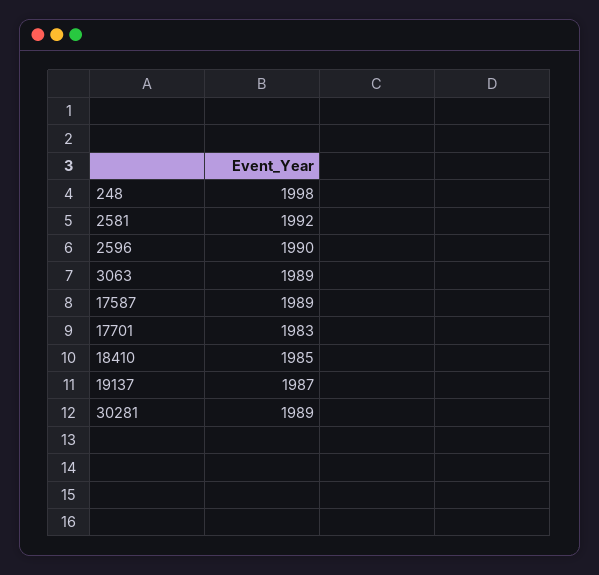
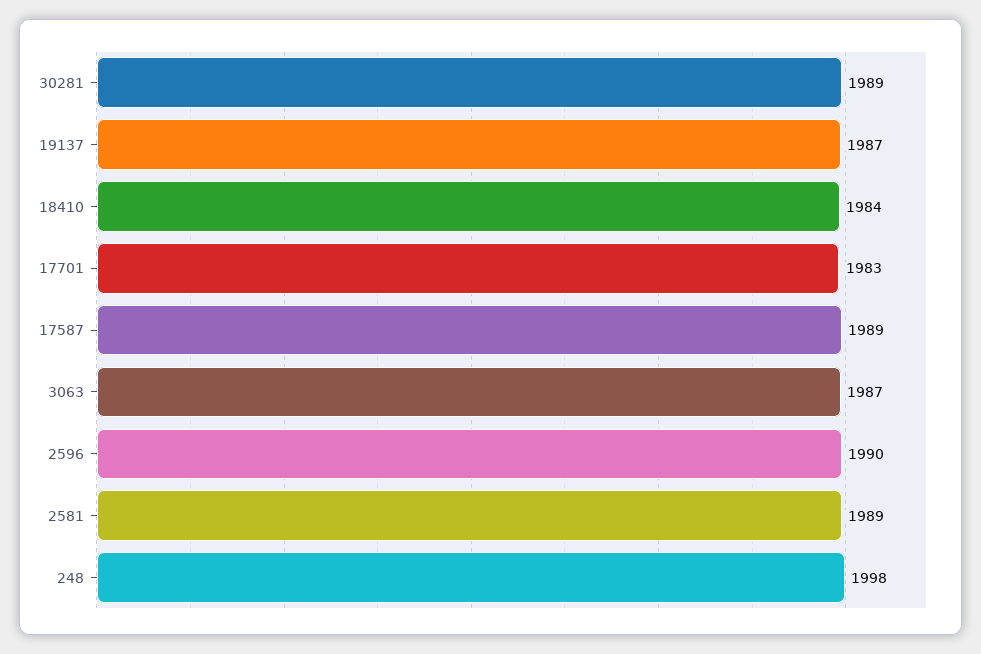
2581: 1992 -> 1989
3063: 1989 -> 1987
18410: 1985 -> 1984

